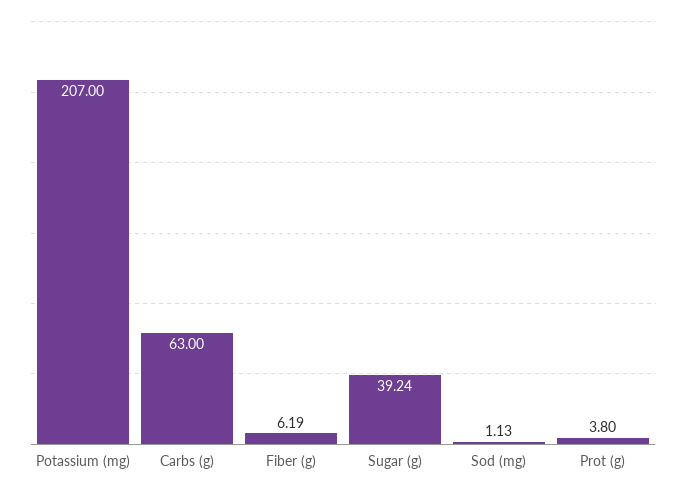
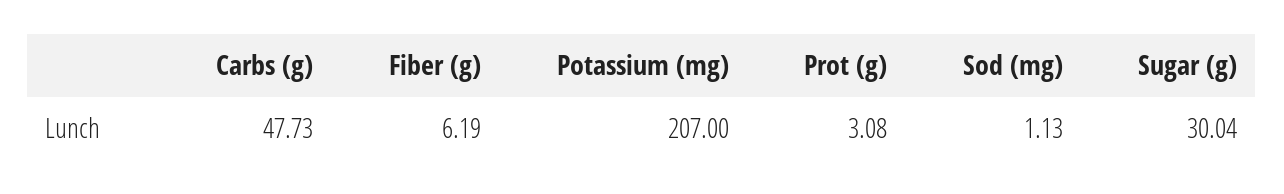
Carbs (g): 63 -> 47.73
Sugar (g): 39.24 -> 30.04
Prot (g): 3.8 -> 3.08

